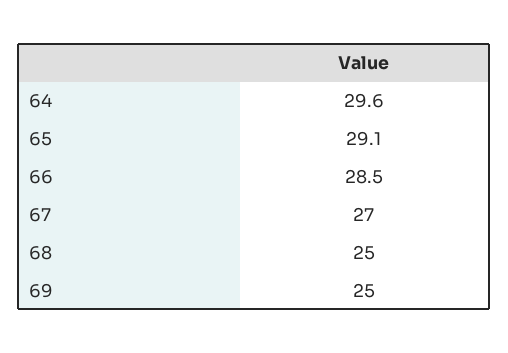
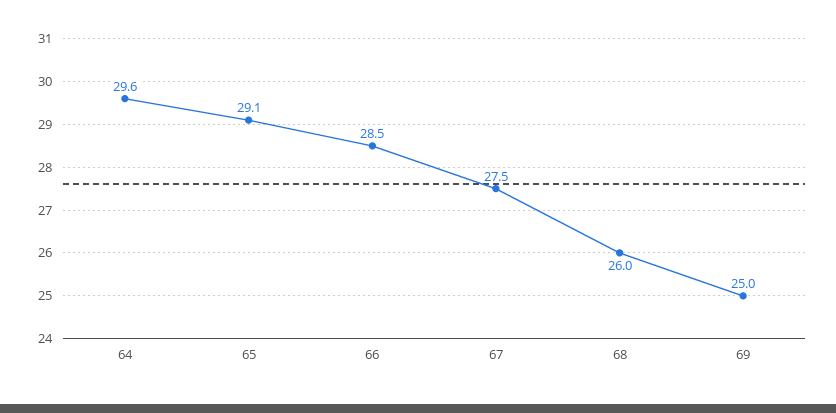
67: 27 -> 27.5
68: 25 -> 26

